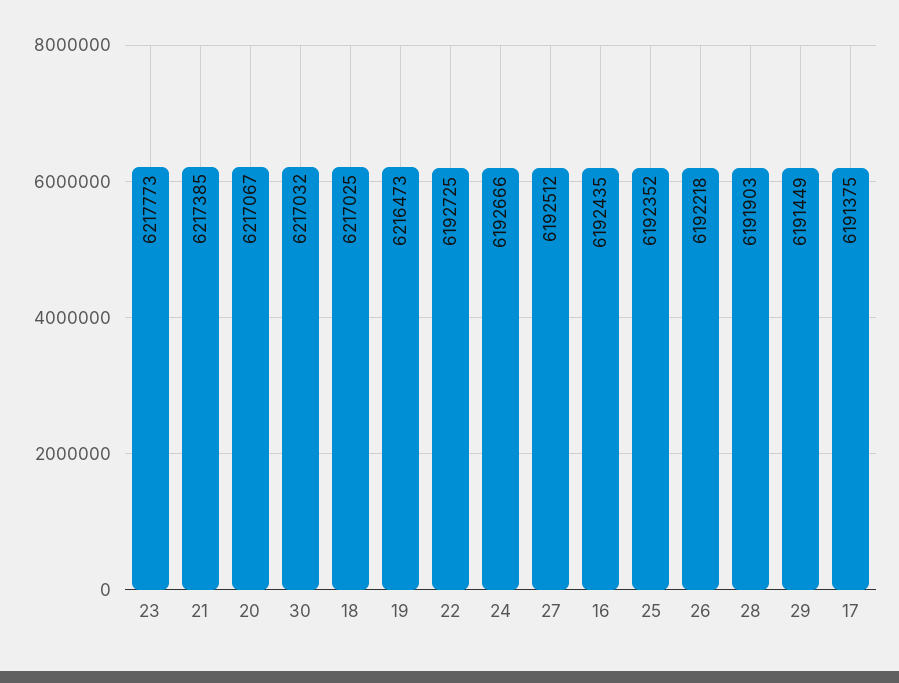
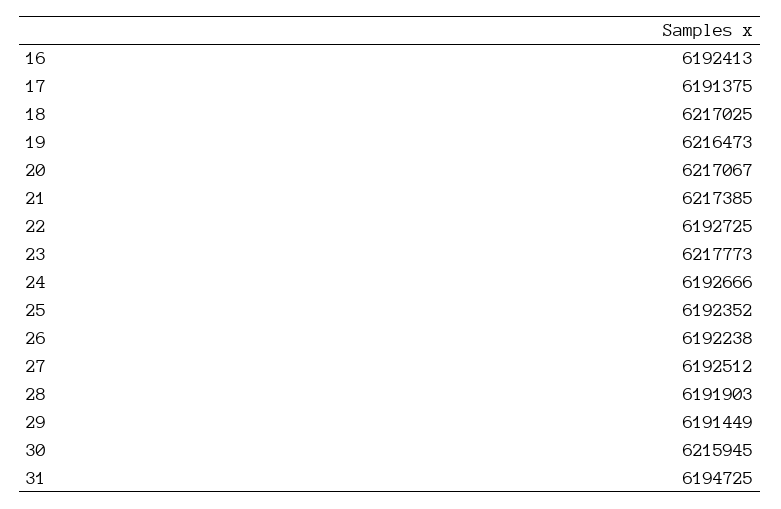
30: 6217032 -> 6215945
16: 6192435 -> 6192413
26: 6192218 -> 6192238
31: none -> 6194725

